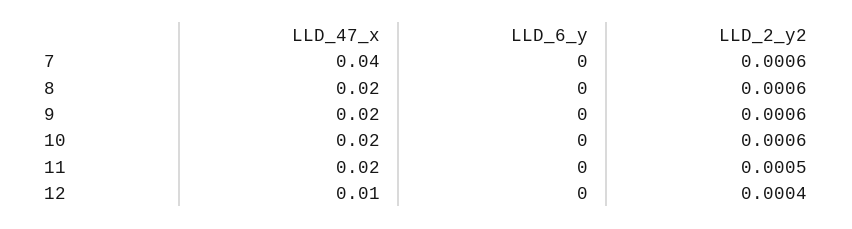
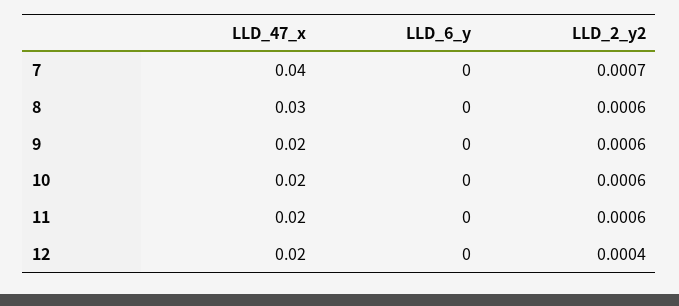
LLD_2_y2, 7: 0.0006 -> 0.0007
LLD_47_x, 8: 0.02 -> 0.03
LLD_2_y2, 11: 0.0005 -> 0.0006
LLD_47_x, 12: 0.01 -> 0.02

